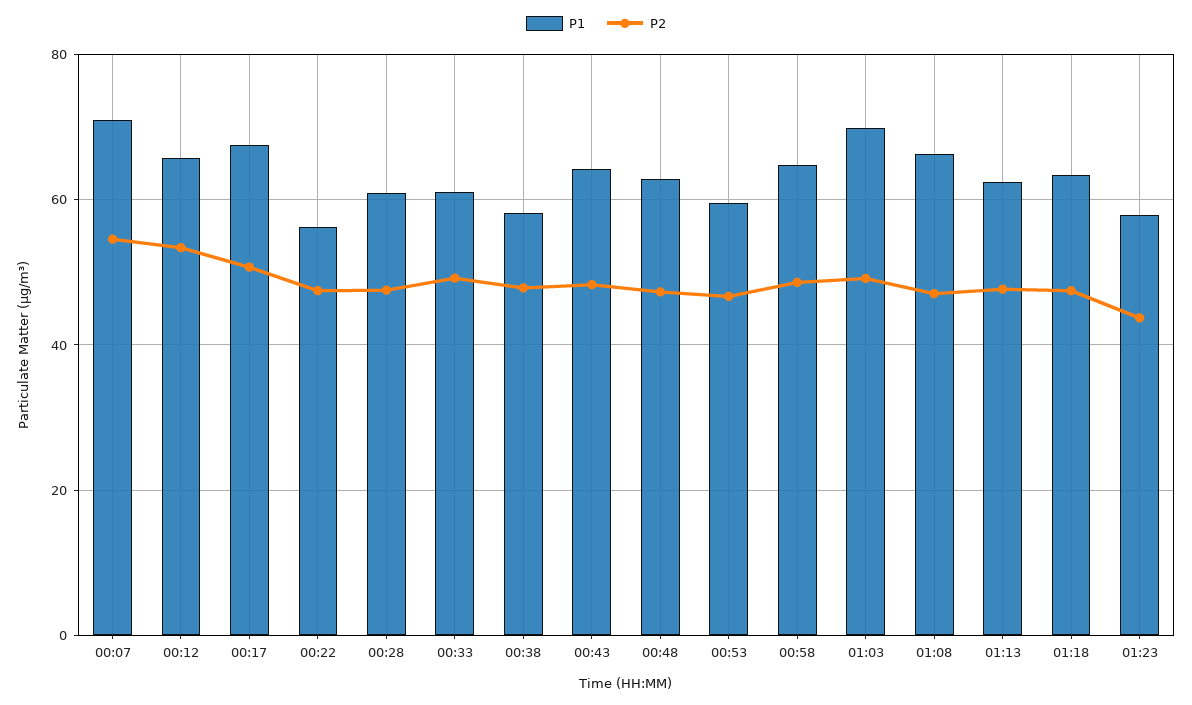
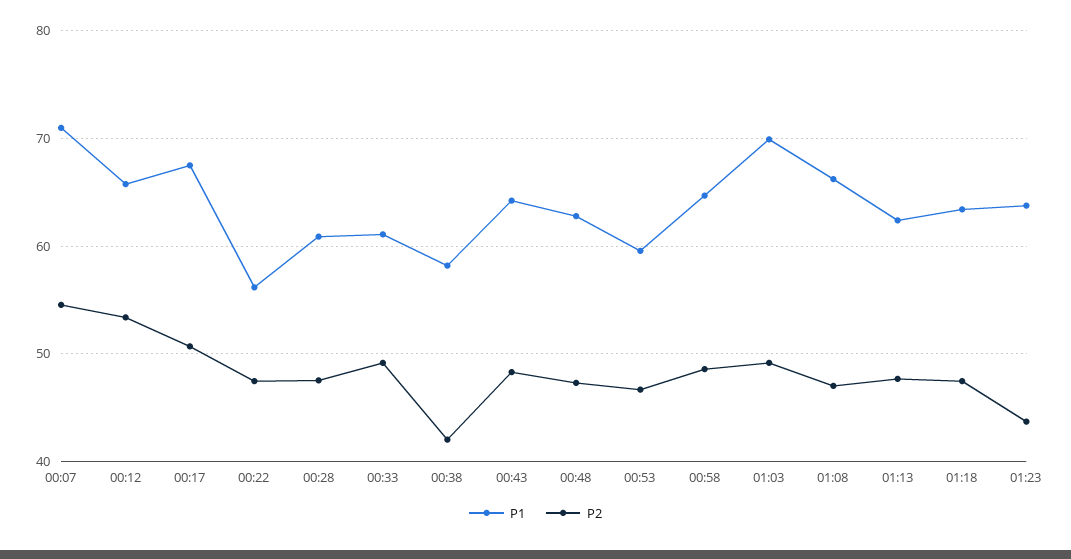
P2, 00:38: 48 -> 42
P1, 01:23: 58 -> 64

